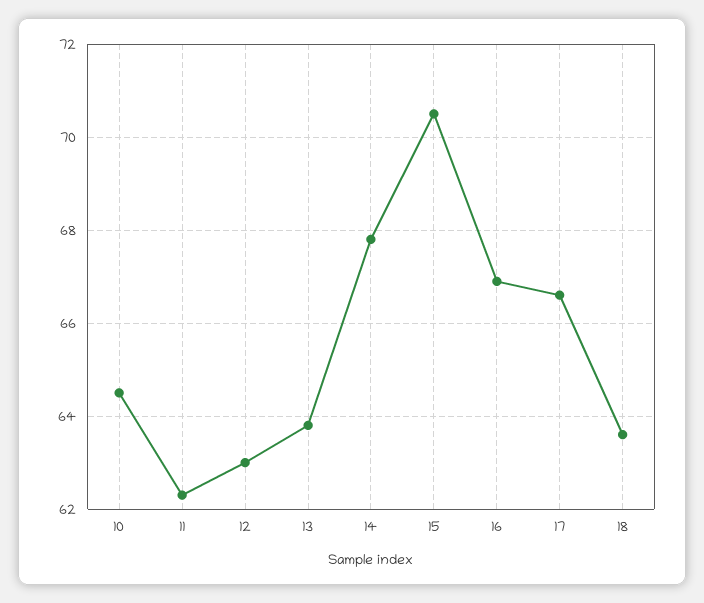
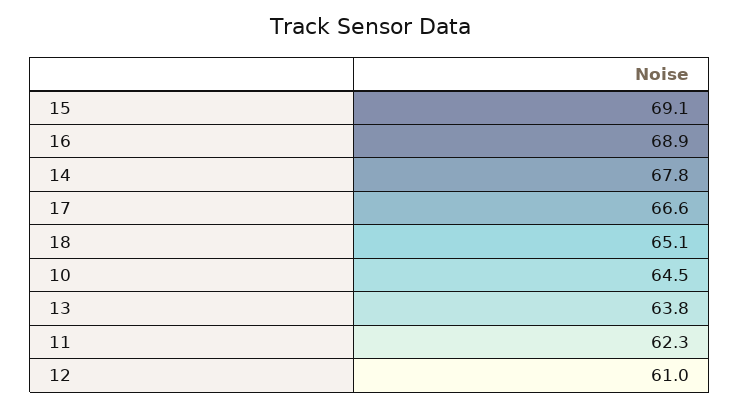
12: 63 -> 61
15: 70.5 -> 69.1
16: 67 -> 68.9
18: 63.5 -> 65.1

